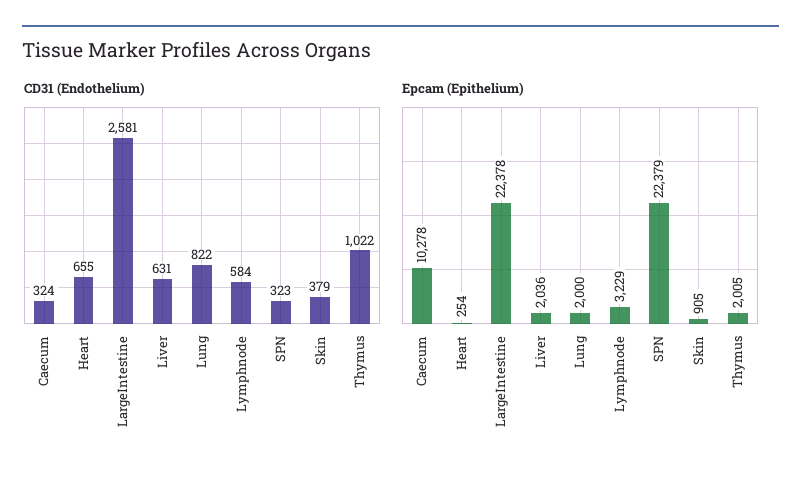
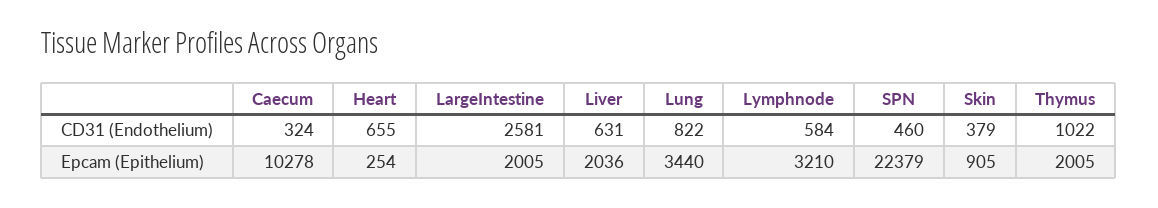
CD31 (Endothelium), SPN: 323 -> 460
Epcam (Epithelium), LargeIntestine: 22378 -> 2005
Epcam (Epithelium), Lung: 2000 -> 3440
Epcam (Epithelium), Lymphnode: 3229 -> 3210

